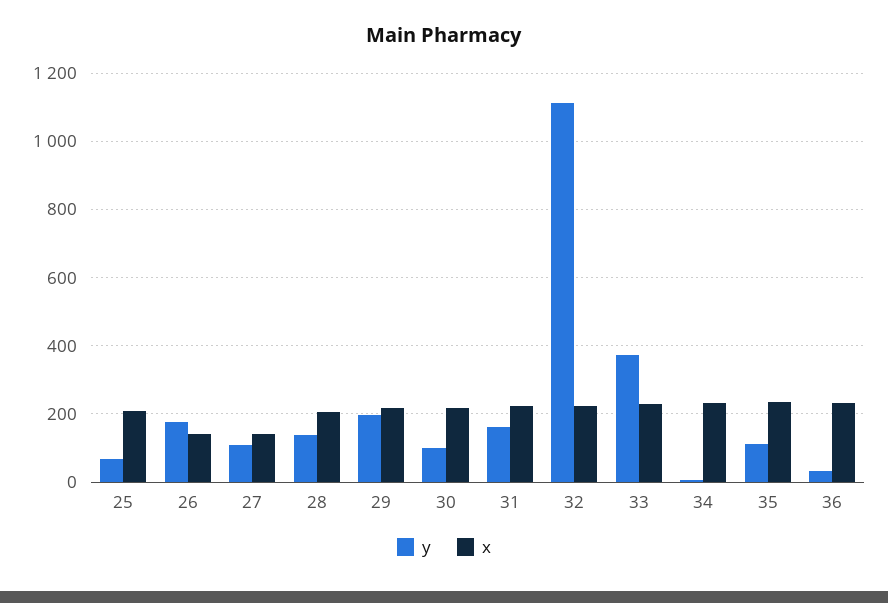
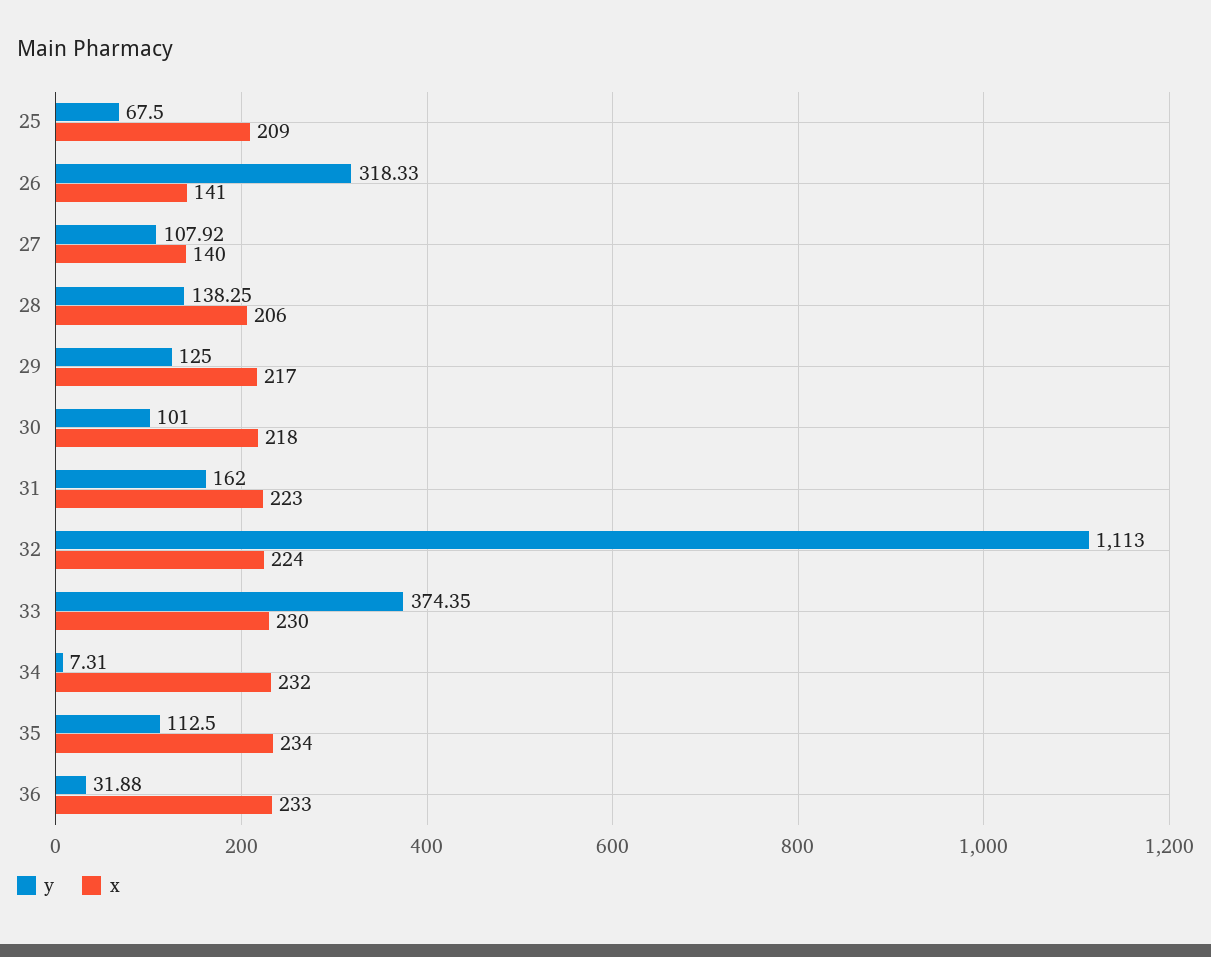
y, 26: 180 -> 318.33
y, 29: 200 -> 125

